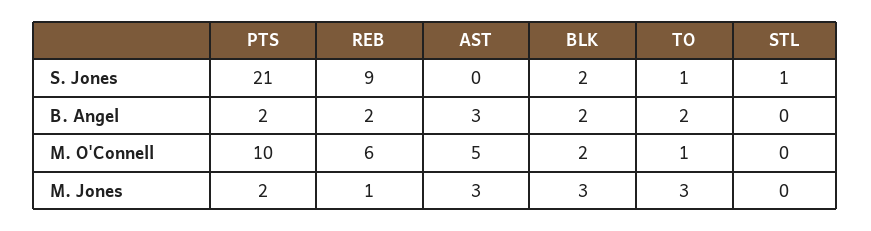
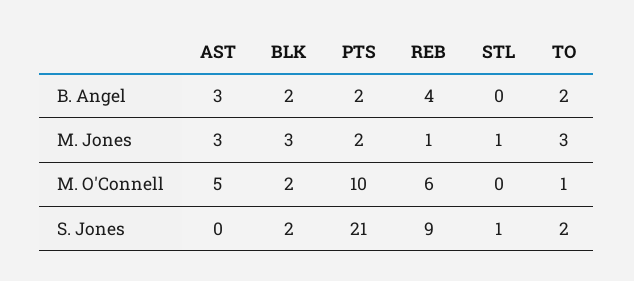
TO, S. Jones: 1 -> 2
REB, B. Angel: 2 -> 4
STL, M. Jones: 0 -> 1

